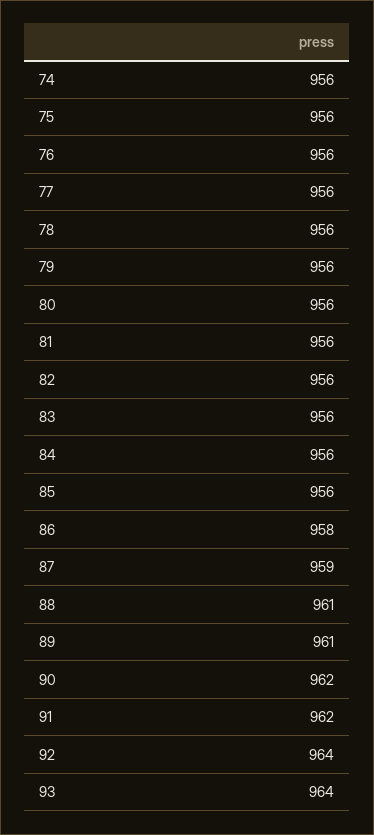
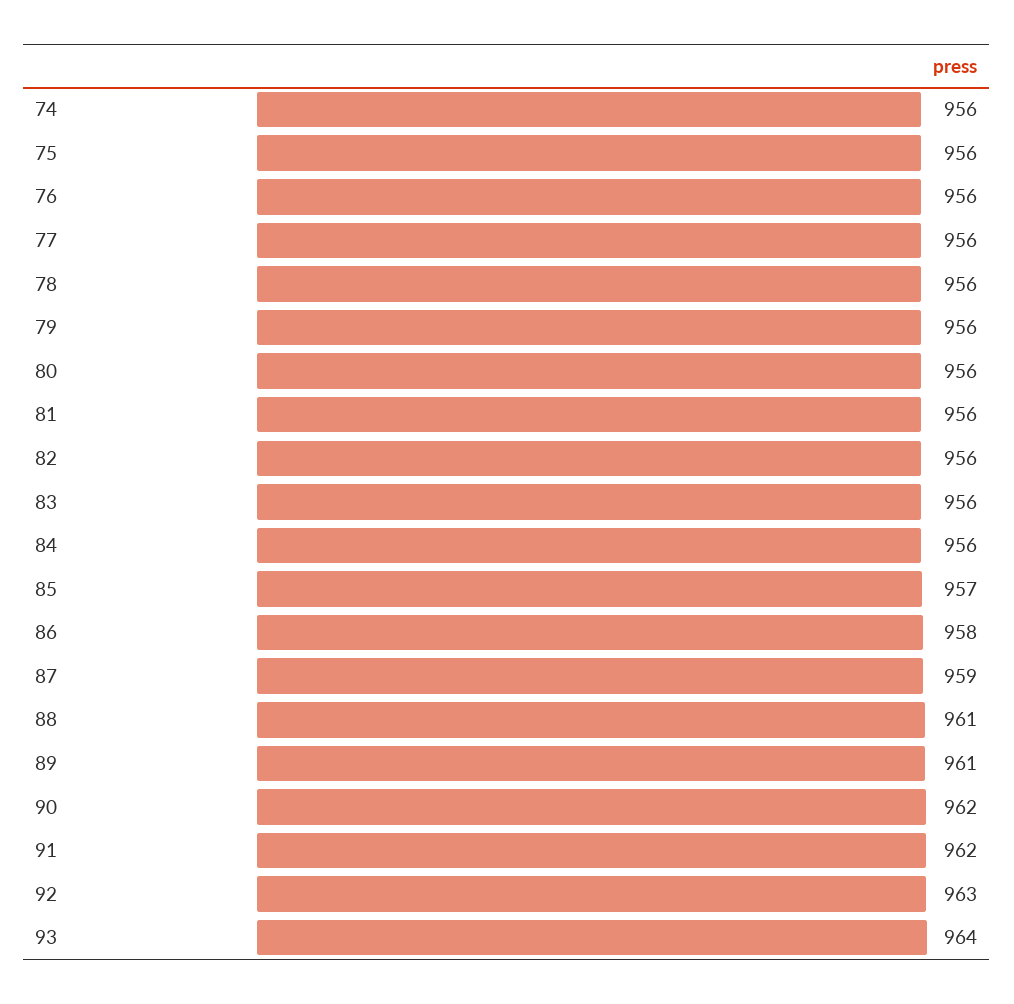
85: 956 -> 957
92: 964 -> 963

